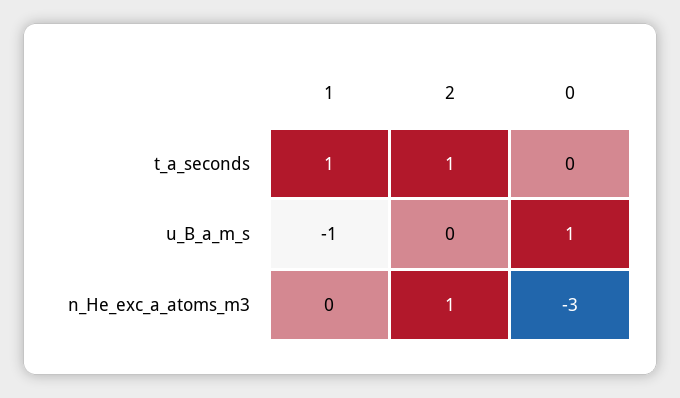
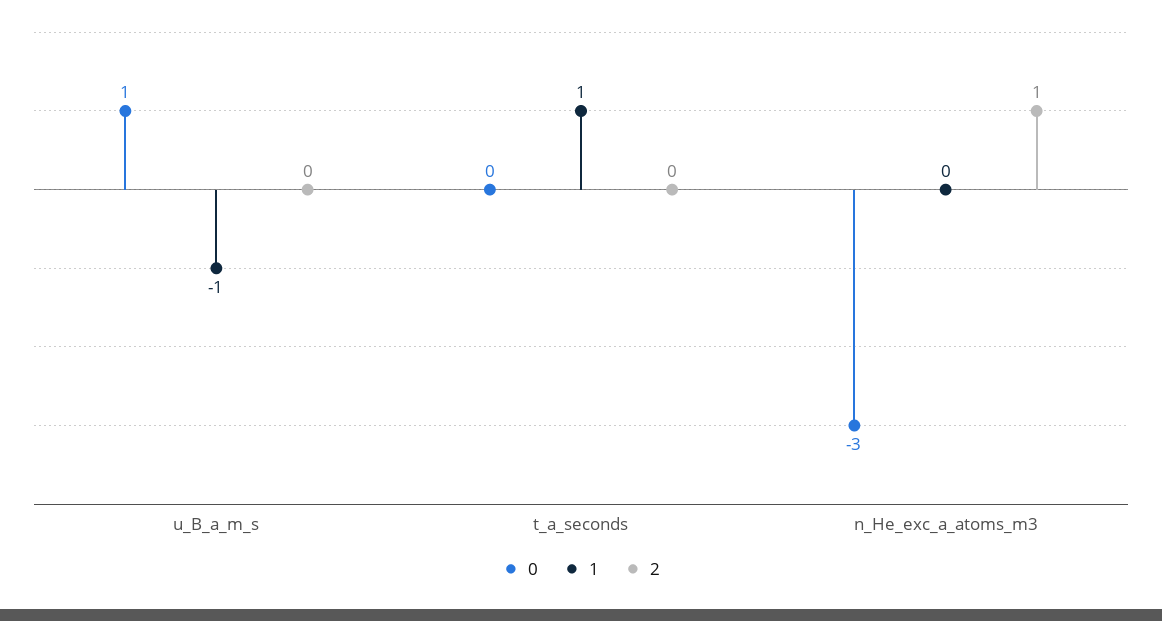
2, t_a_seconds: 1 -> 0

